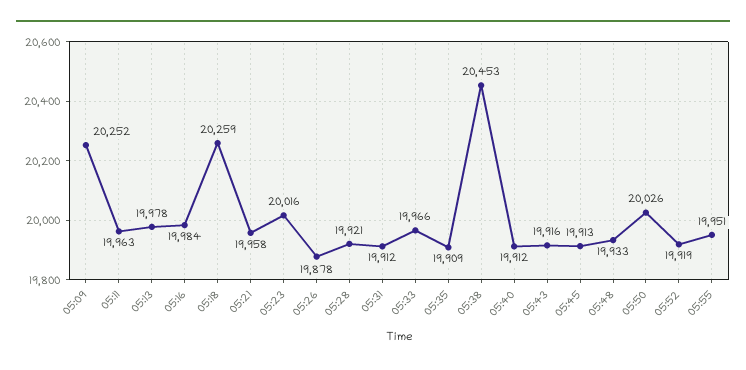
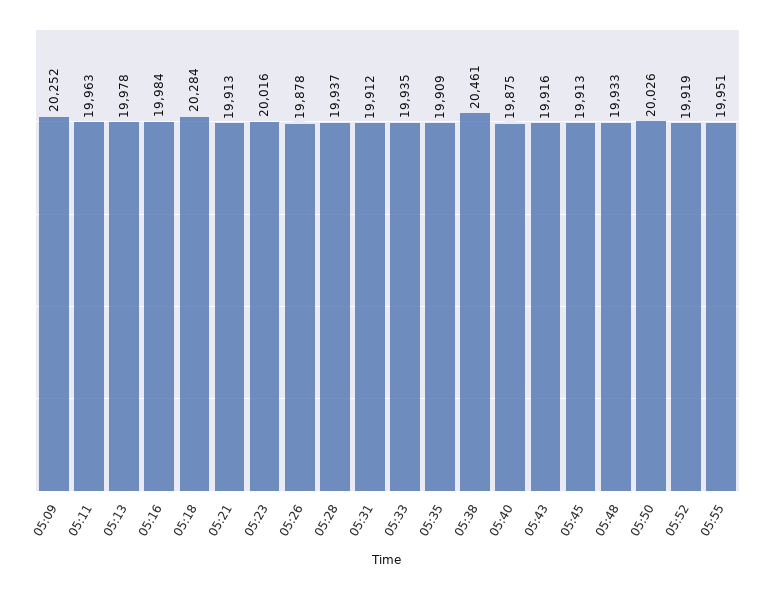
05:18: 20259 -> 20284
05:21: 19958 -> 19913
05:28: 19921 -> 19937
05:33: 19966 -> 19935
05:38: 20453 -> 20461
05:40: 19912 -> 19875

